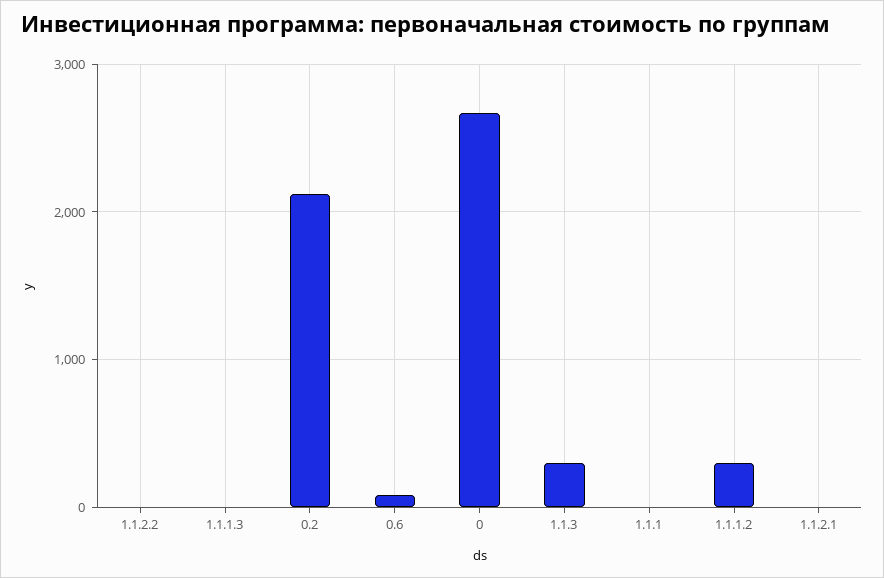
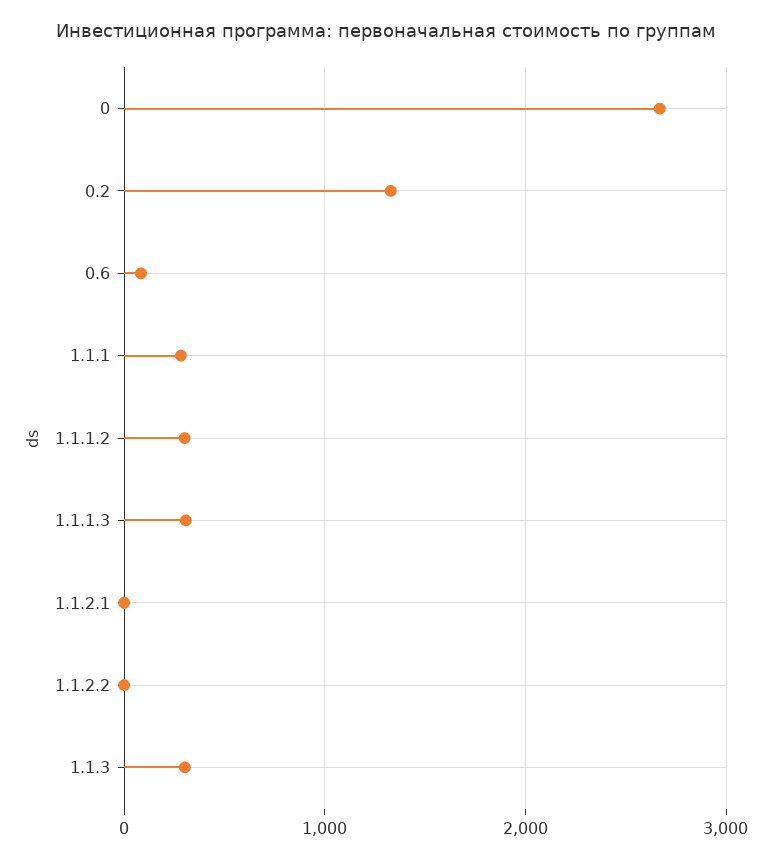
1.1.1.3: 0 -> 300
0.2: 2100 -> 1300
1.1.1: 0 -> 300

